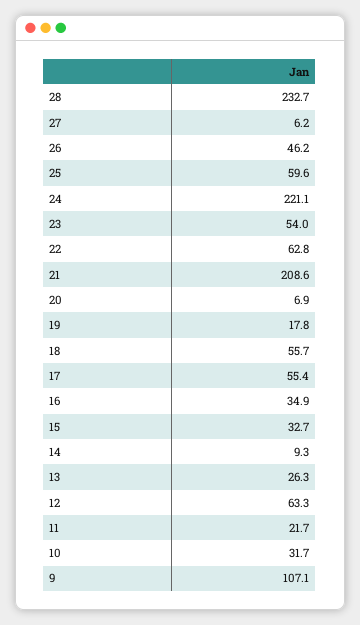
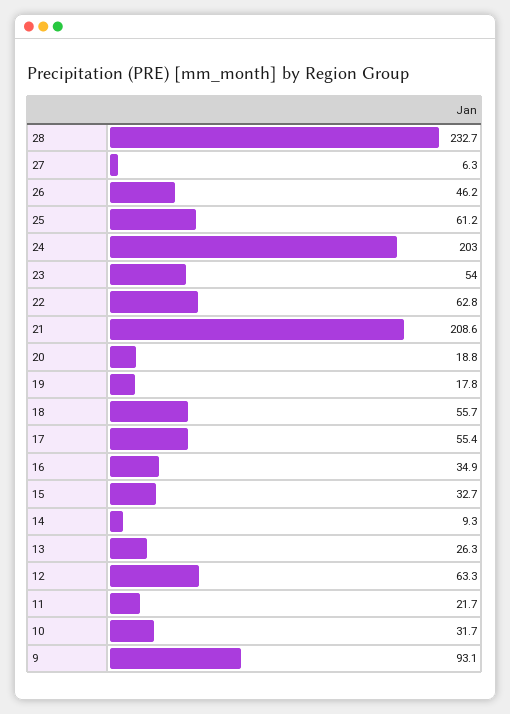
27: 6.2 -> 6.3
25: 59.6 -> 61.2
24: 221.1 -> 203
20: 6.9 -> 18.8
9: 107.1 -> 93.1

